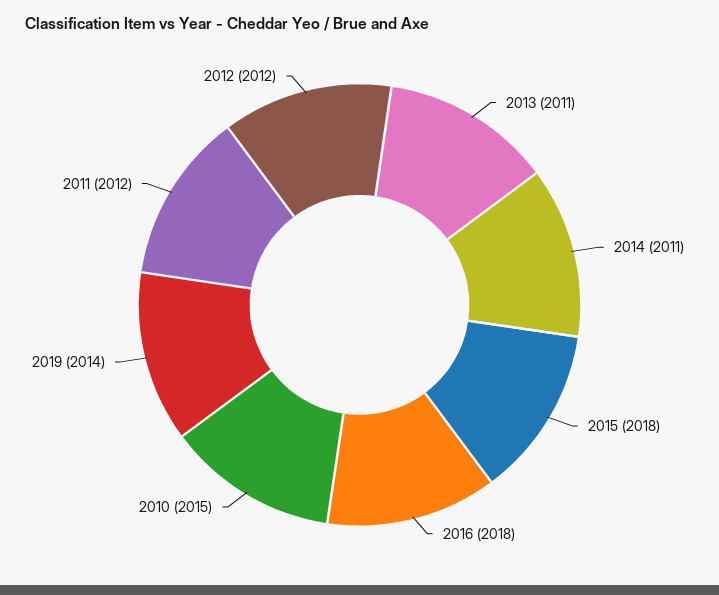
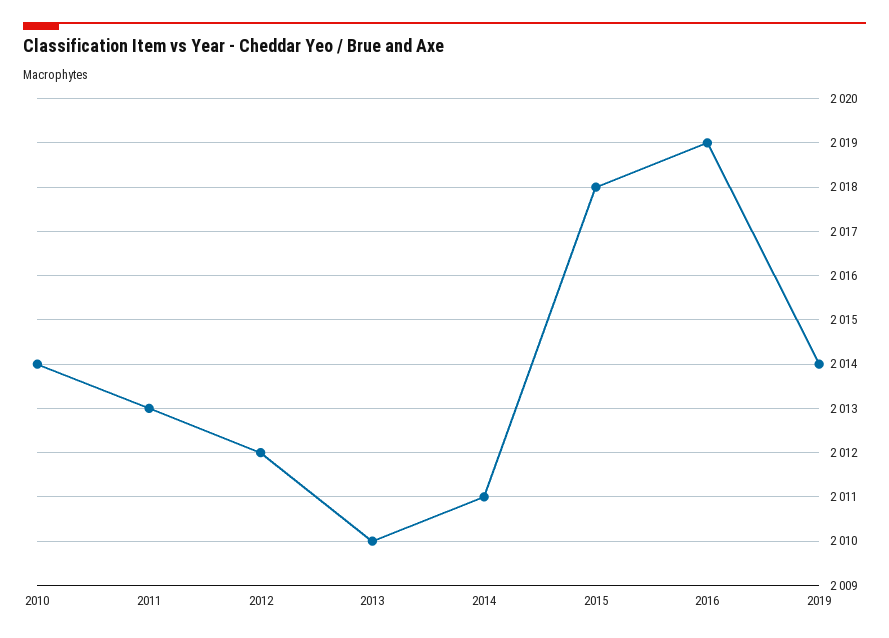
2013: 2011 -> 2010
2016: 2018 -> 2019
2010: 2015 -> 2014
2011: 2012 -> 2013

